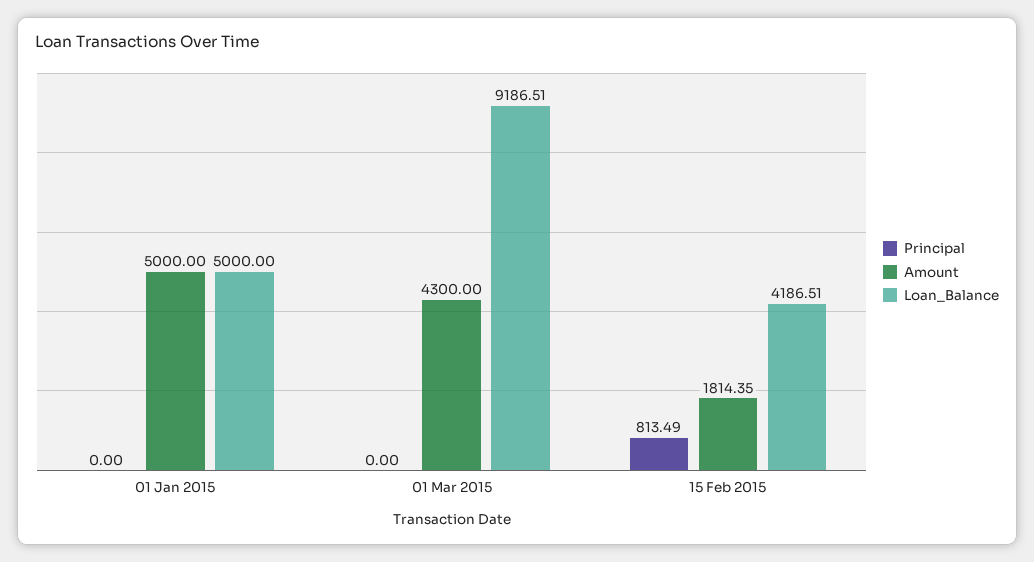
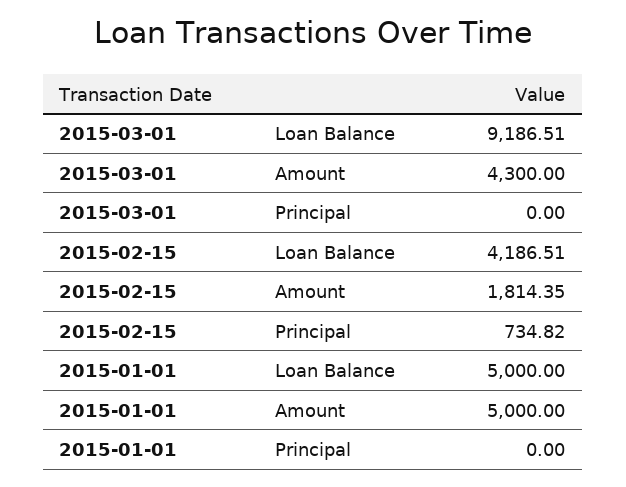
Principal, 15 Feb 2015: 813.49 -> 734.82

